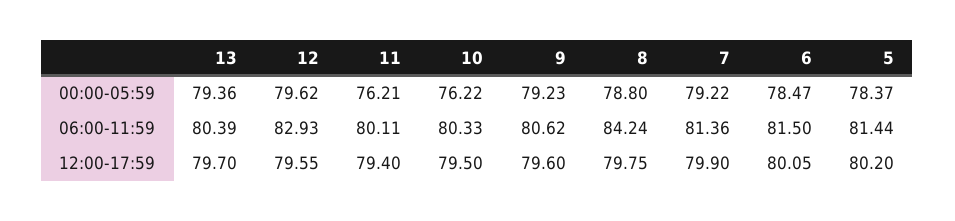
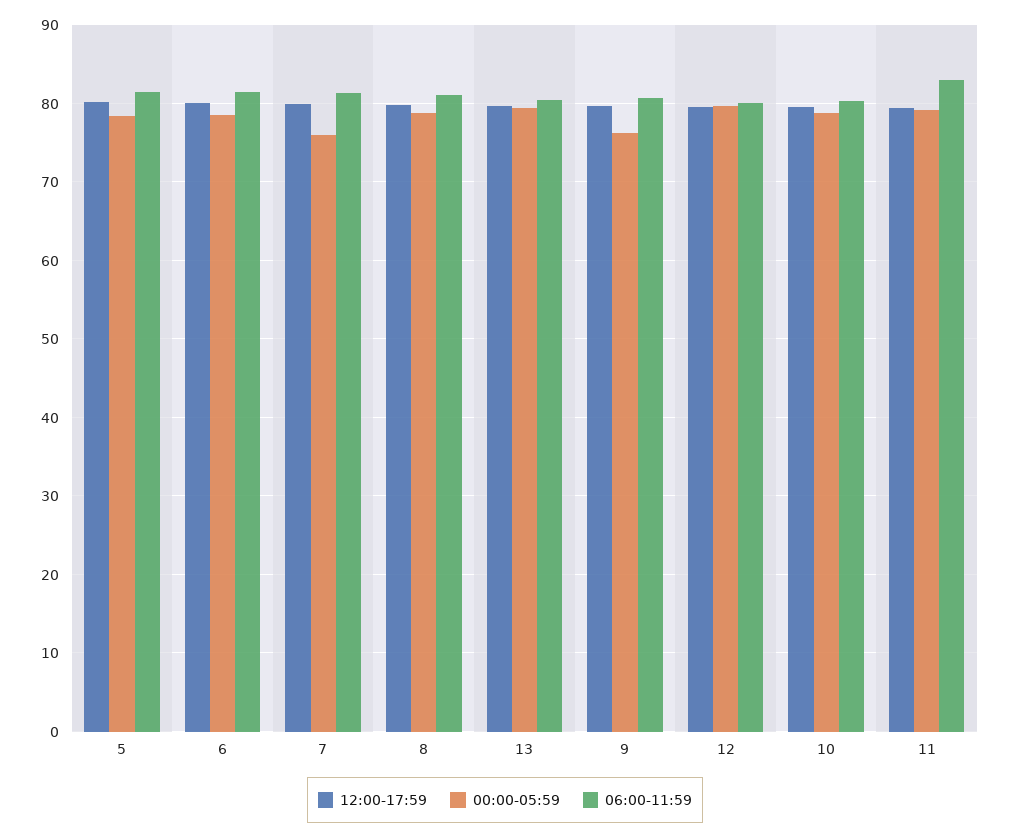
00:00-05:59, 11: 76.21 -> 79
00:00-05:59, 10: 76.22 -> 79
00:00-05:59, 9: 79.23 -> 76
00:00-05:59, 7: 79.22 -> 76
06:00-11:59, 12: 82.93 -> 80
06:00-11:59, 11: 80.11 -> 83
06:00-11:59, 8: 84.24 -> 81

